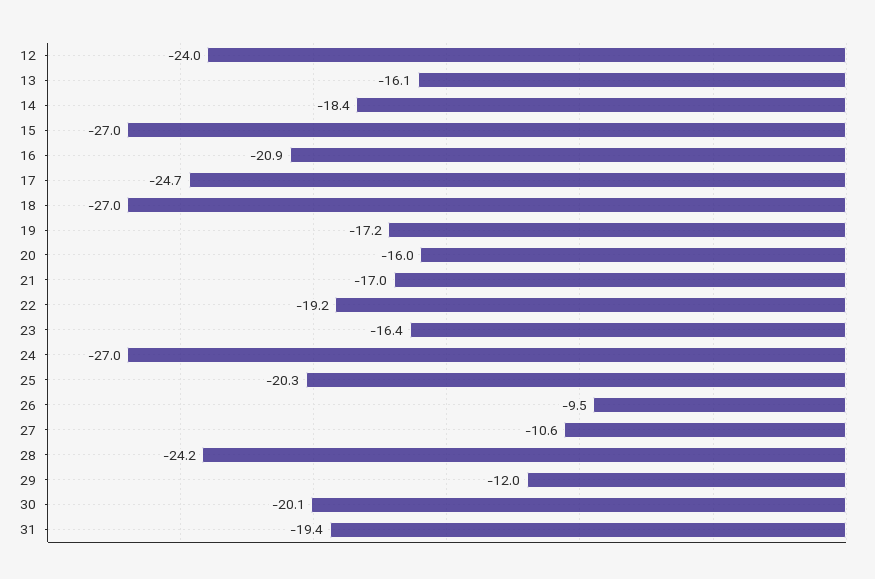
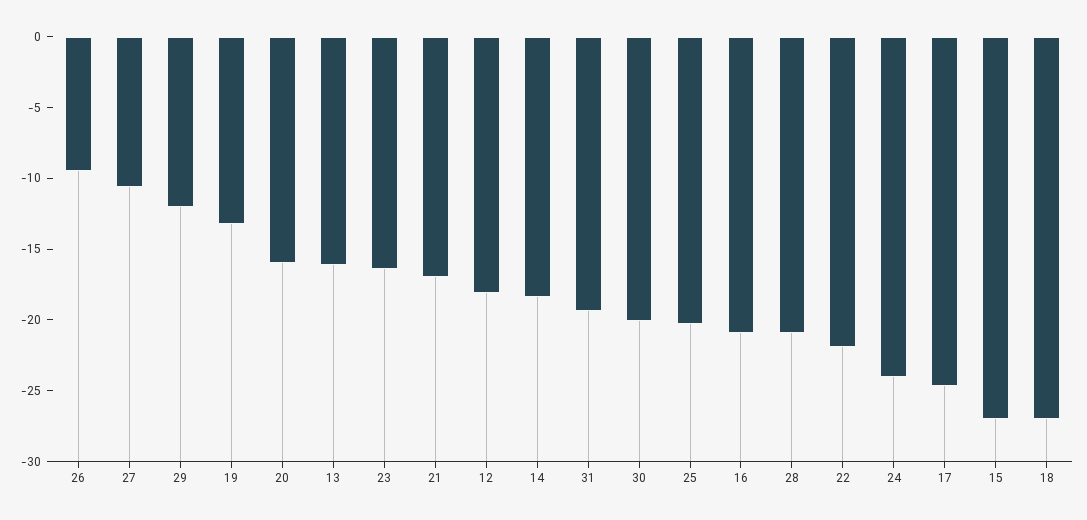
12: -24 -> -18
19: -17.2 -> -13
22: -19.2 -> -22
24: -27 -> -24
28: -24.2 -> -21

